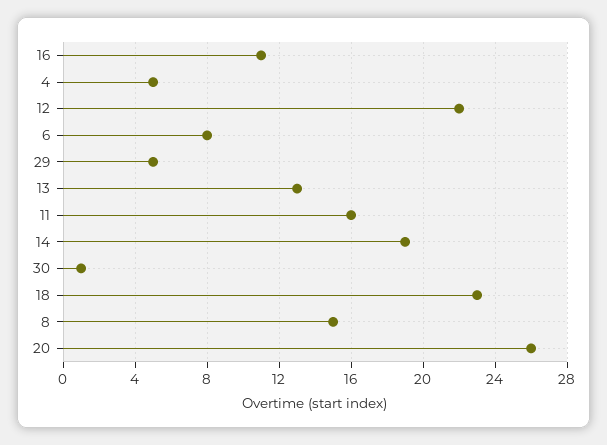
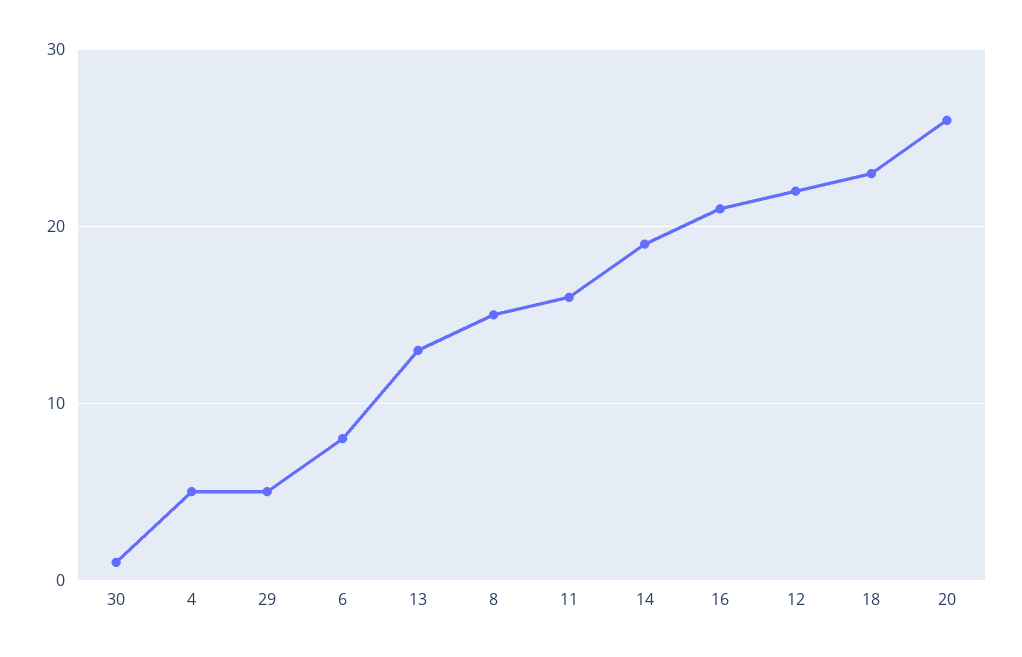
16: 11 -> 21

